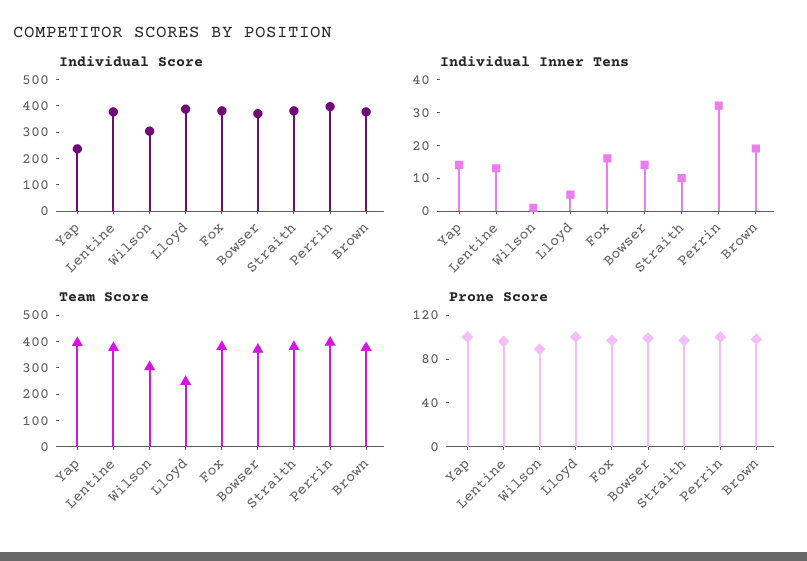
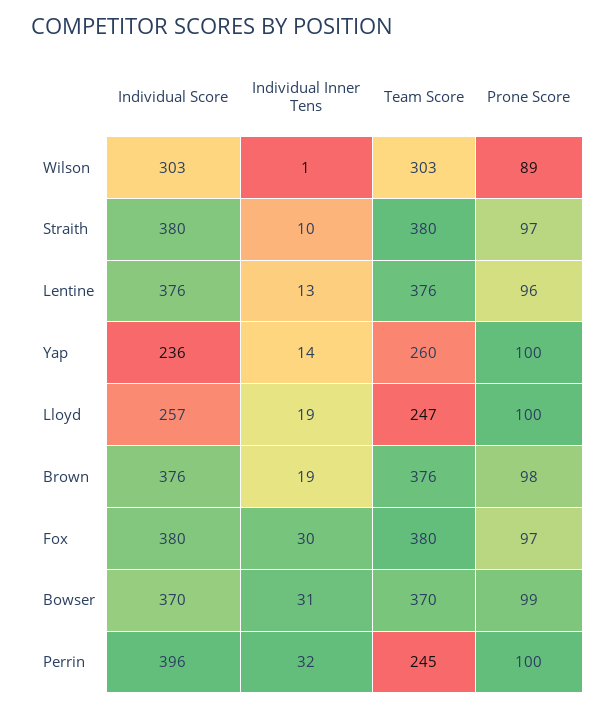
Individual Score, Lloyd: 400 -> 257
Individual Inner Tens, Lloyd: 5 -> 19
Individual Inner Tens, Fox: 15 -> 30
Individual Inner Tens, Bowser: 15 -> 31
Team Score, Yap: 400 -> 260
Team Score, Perrin: 400 -> 245

